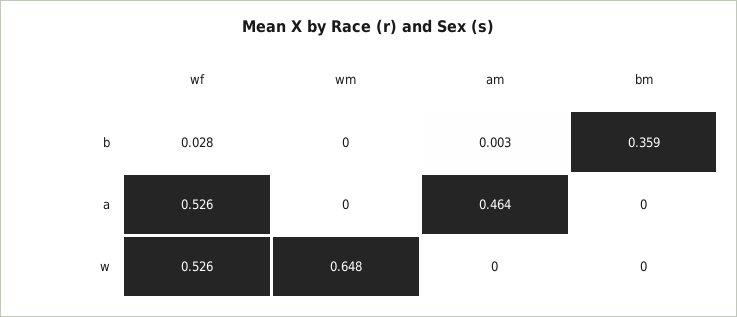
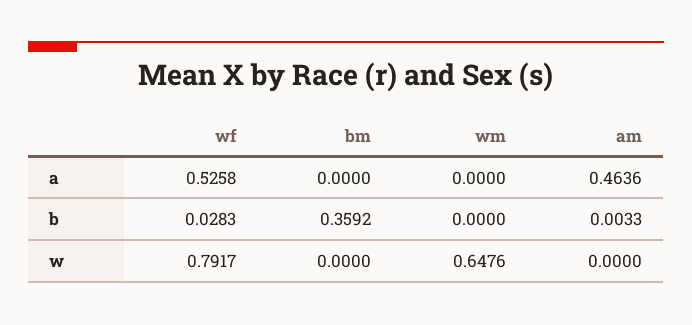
wf, w: 0.526 -> 0.7917

